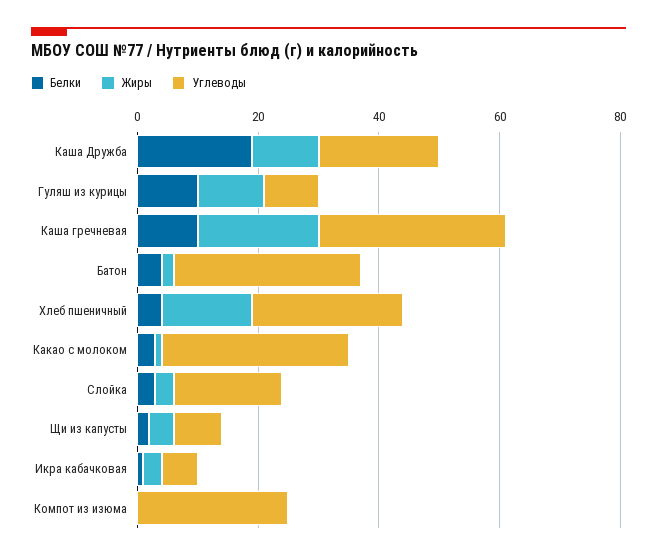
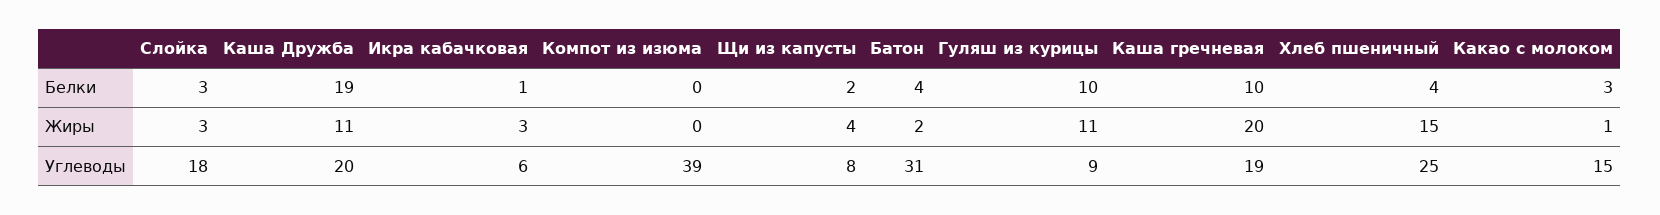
Углеводы, Каша гречневая: 30 -> 19
Углеводы, Какао с молоком: 30 -> 15
Углеводы, Компот из изюма: 25 -> 39

